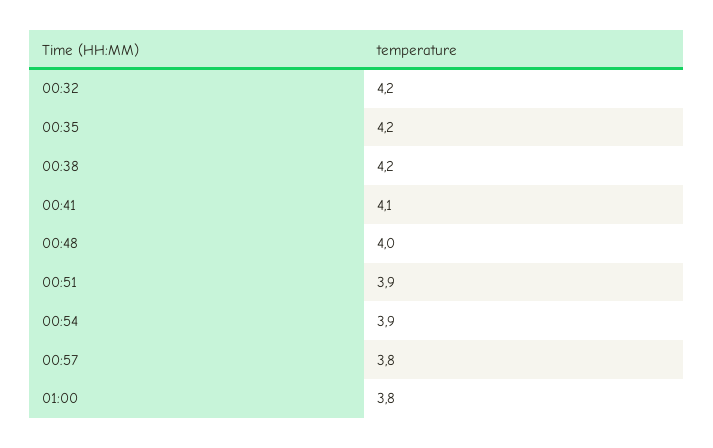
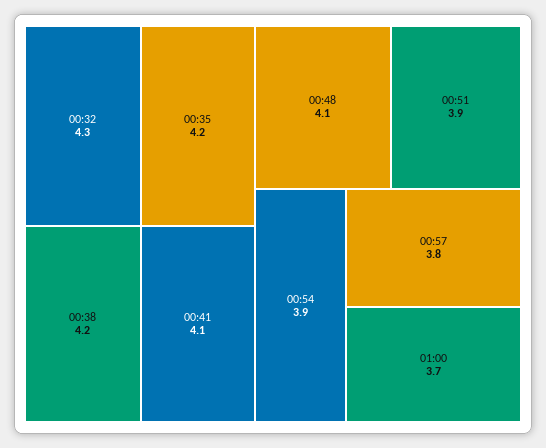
00:32: 4.2 -> 4.3
00:48: 4 -> 4.1
01:00: 3.8 -> 3.7

